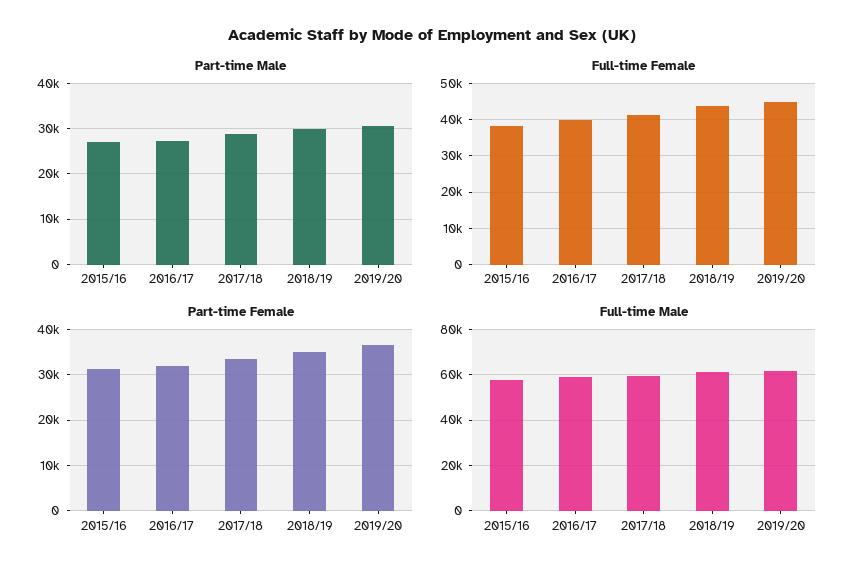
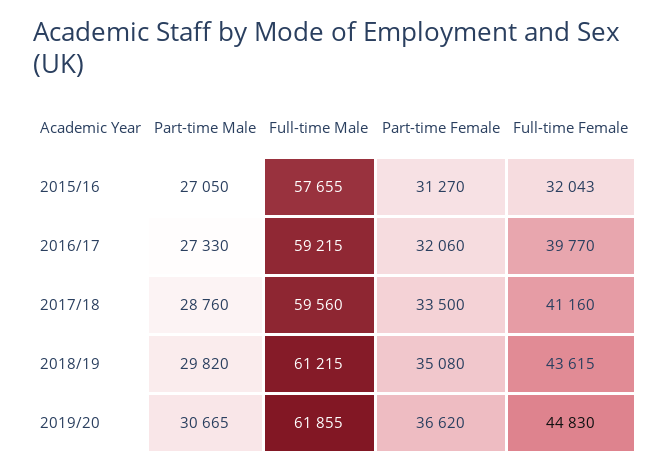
Full-time Female, 2015/16: 38000 -> 32043

